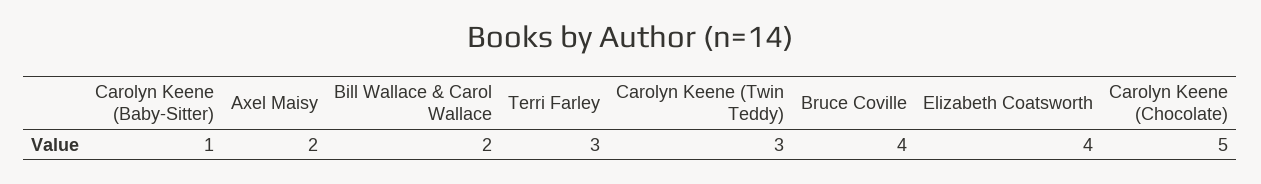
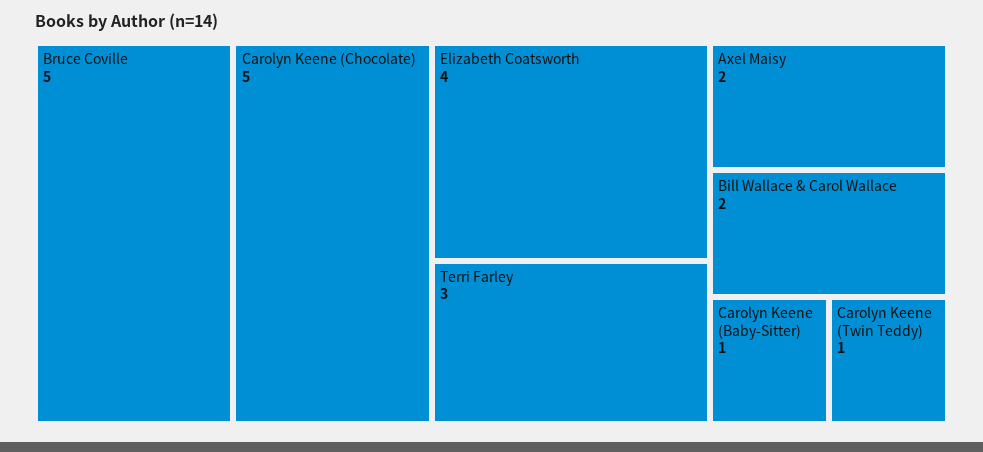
Carolyn Keene (Twin Teddy): 3 -> 1
Bruce Coville: 4 -> 5

